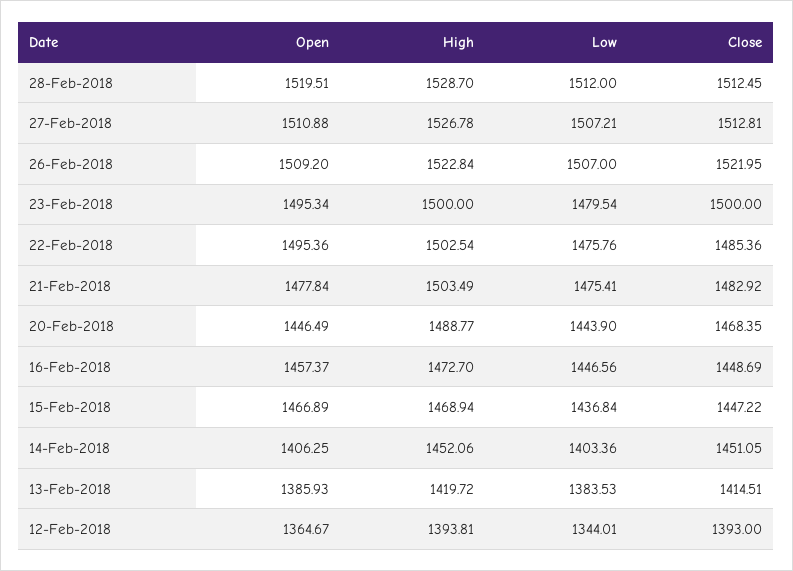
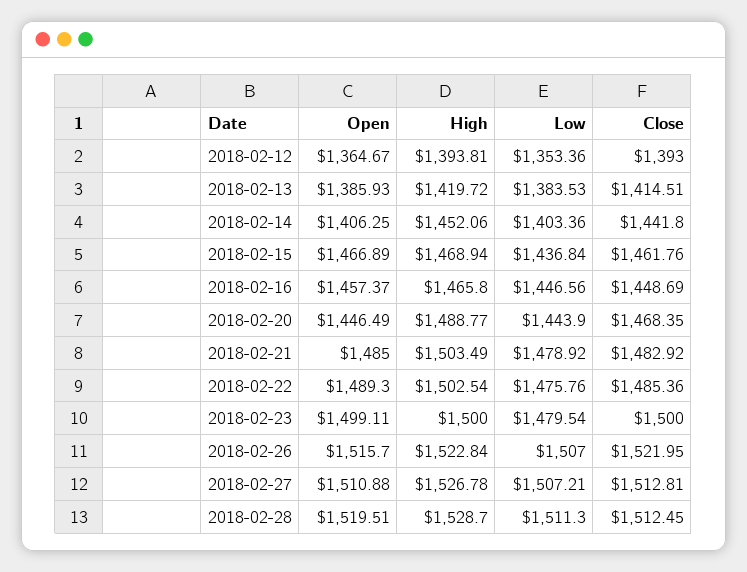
Low, 28-Feb-2018: 1512 -> 1511.3
Open, 26-Feb-2018: 1509.2 -> 1515.7
Open, 23-Feb-2018: 1495.34 -> 1499.11
Open, 22-Feb-2018: 1495.36 -> 1489.3
Open, 21-Feb-2018: 1477.84 -> 1485
Low, 21-Feb-2018: 1475.41 -> 1478.92
High, 16-Feb-2018: 1472.7 -> 1465.8
Close, 15-Feb-2018: 1447.22 -> 1461.76
Close, 14-Feb-2018: 1451.05 -> 1441.8
Low, 12-Feb-2018: 1344.01 -> 1353.36

